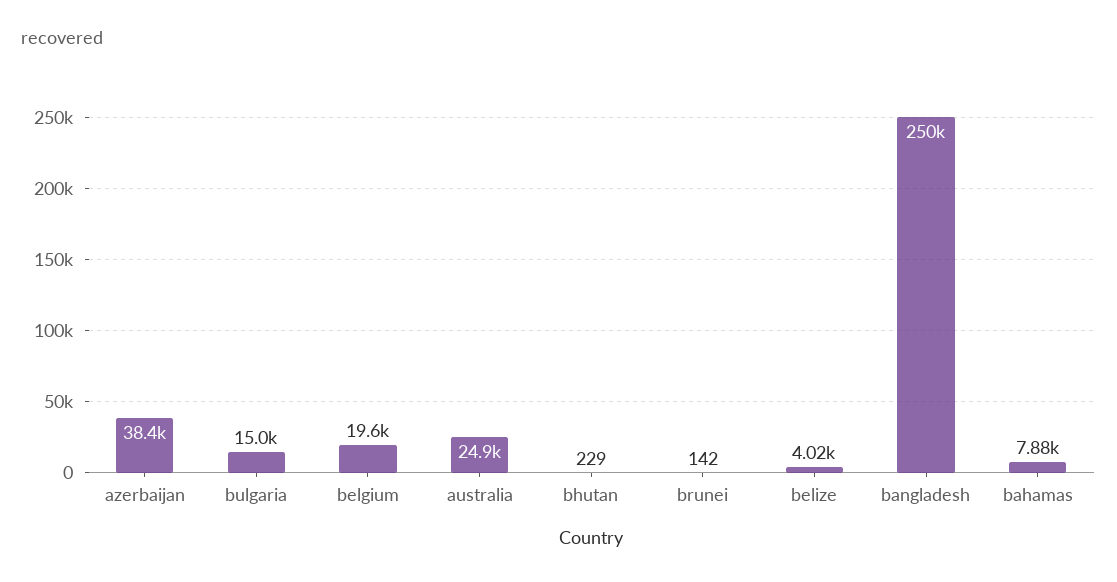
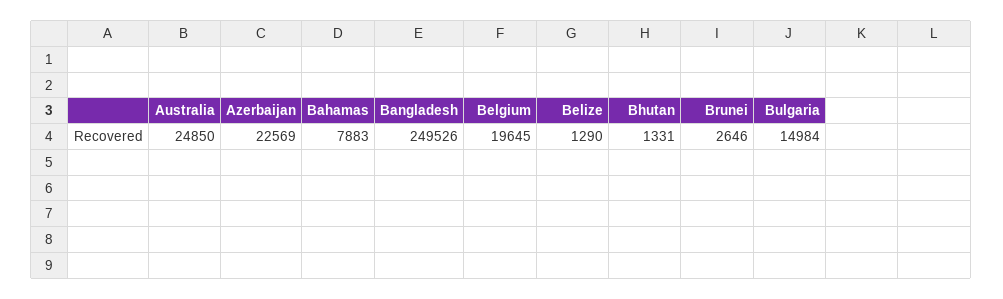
azerbaijan: 38400 -> 22569
bhutan: 229 -> 1331
brunei: 142 -> 2646
belize: 4020 -> 1290

